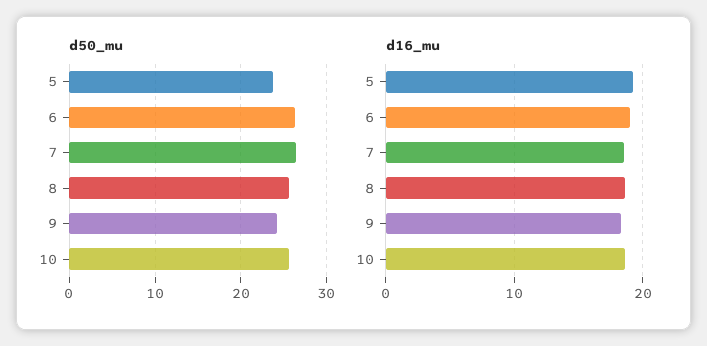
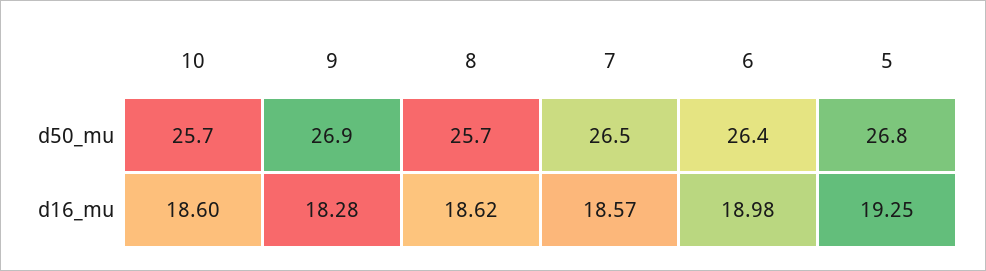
d50_mu, 5: 24 -> 26.8
d50_mu, 9: 24 -> 26.9

